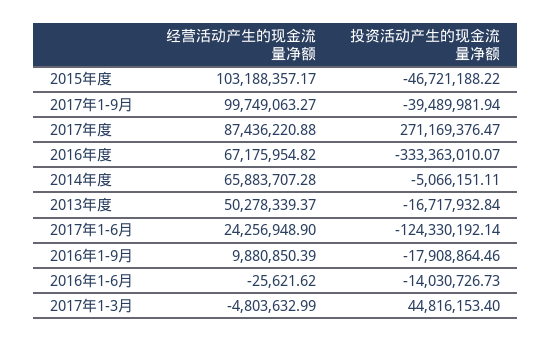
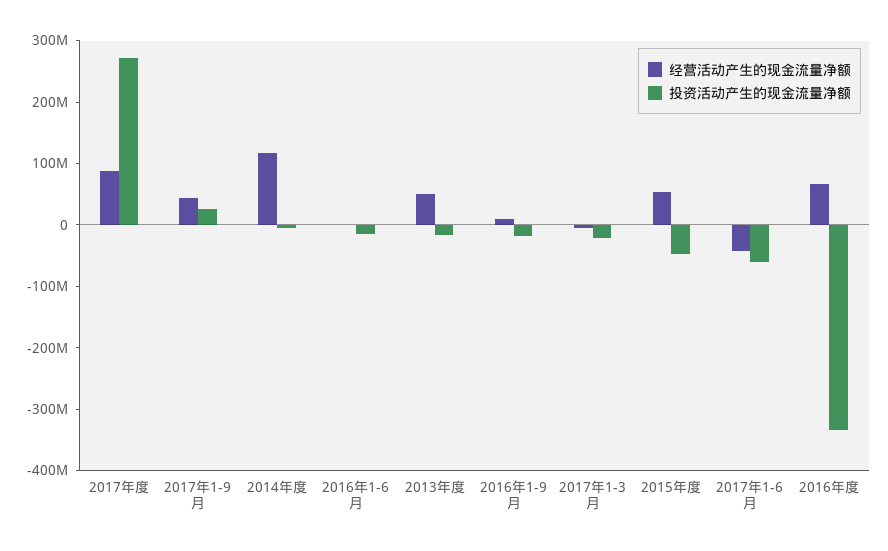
经营活动产生的现金流量净额, 2015年度: 103188357.17 -> 60000000
经营活动产生的现金流量净额, 2017年1-9月: 99749063.27 -> 40000000
投资活动产生的现金流量净额, 2017年1-9月: -39489981.94 -> 20000000
经营活动产生的现金流量净额, 2014年度: 65883707.28 -> 120000000
经营活动产生的现金流量净额, 2017年1-6月: 24256948.9 -> -40000000
投资活动产生的现金流量净额, 2017年1-6月: -124330192.14 -> -60000000
投资活动产生的现金流量净额, 2017年1-3月: 44816153.4 -> -20000000

